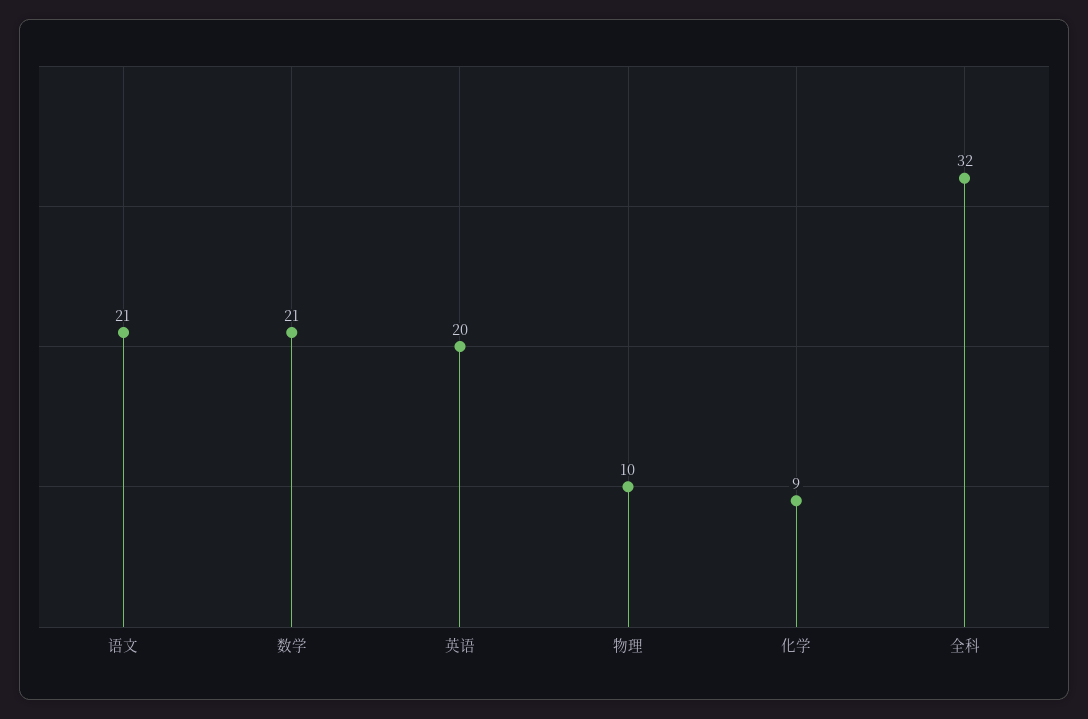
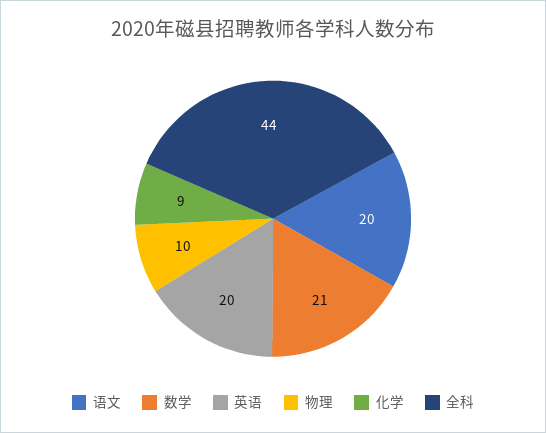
语文: 21 -> 20
全科: 32 -> 44

